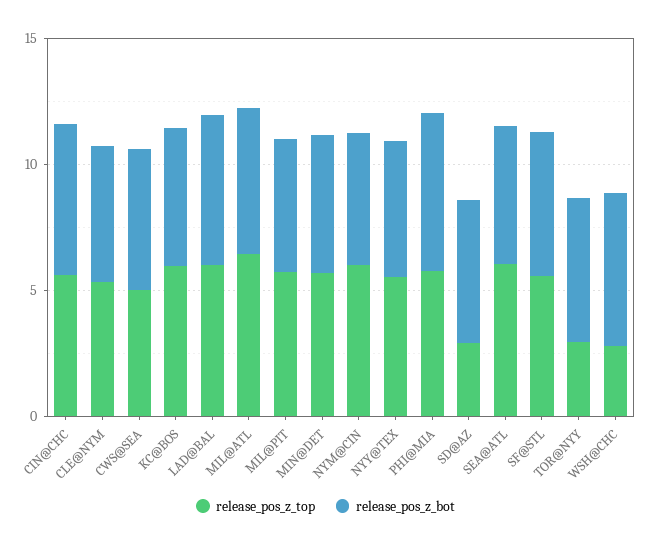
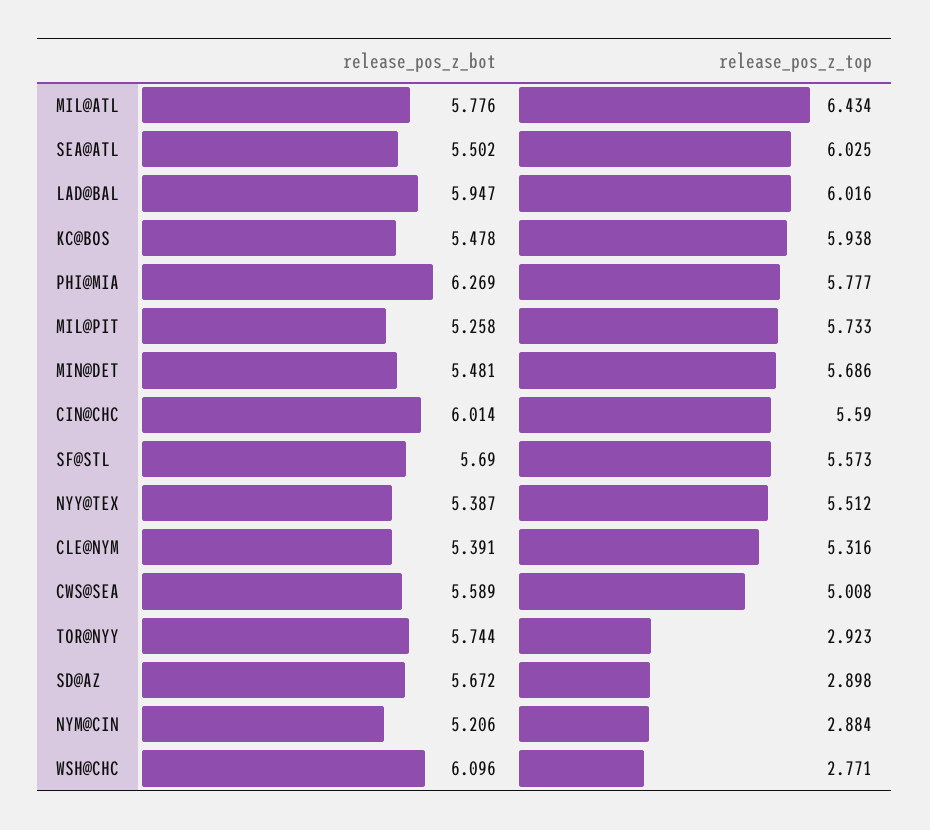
release_pos_z_top, NYM@CIN: 6 -> 2.884

